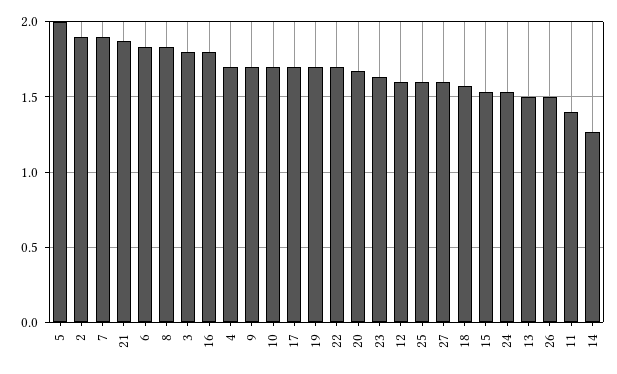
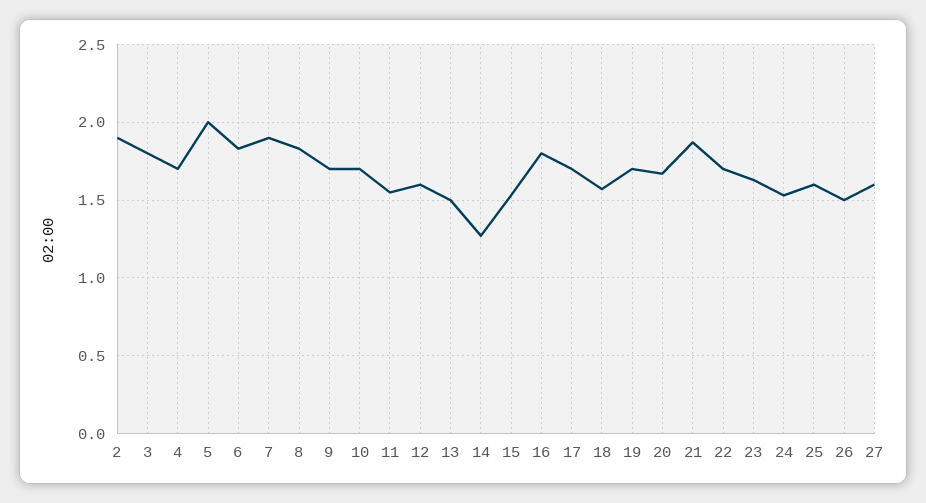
11: 1.4 -> 1.55

